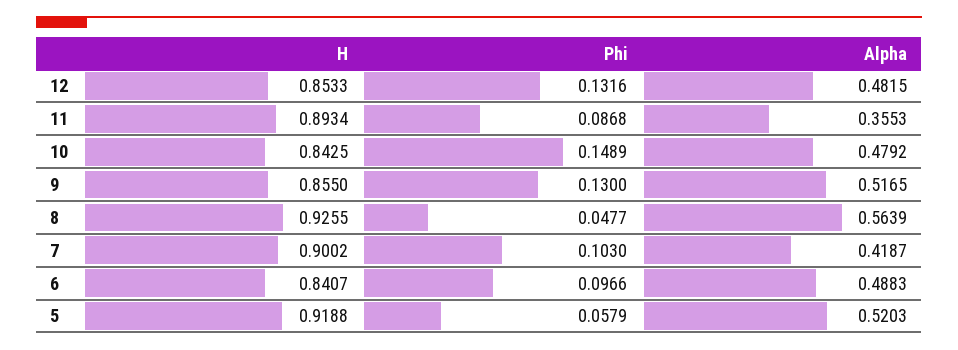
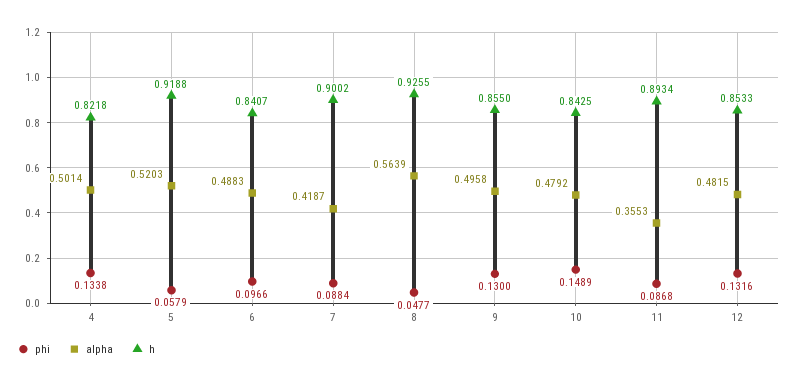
Alpha, 9: 0.5165 -> 0.4958
Phi, 7: 0.103 -> 0.0884
Phi, 4: none -> 0.1338
Alpha, 4: none -> 0.5014
H, 4: none -> 0.8218

